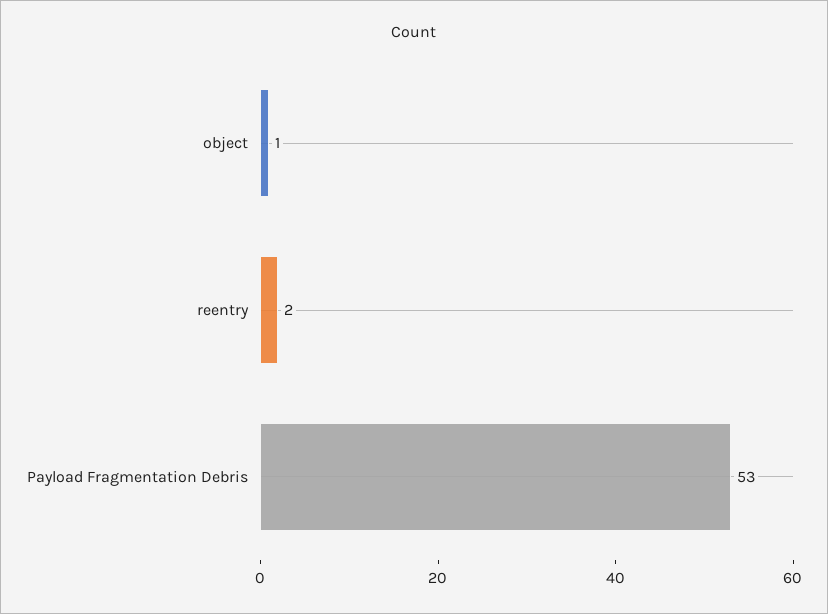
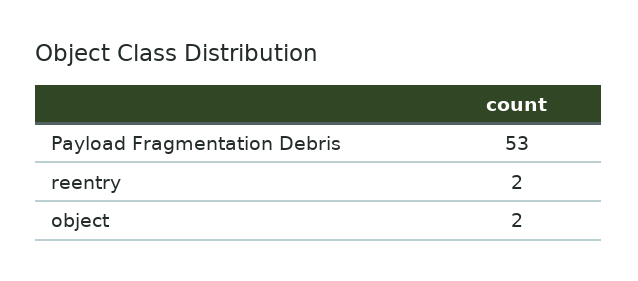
object: 1 -> 2

